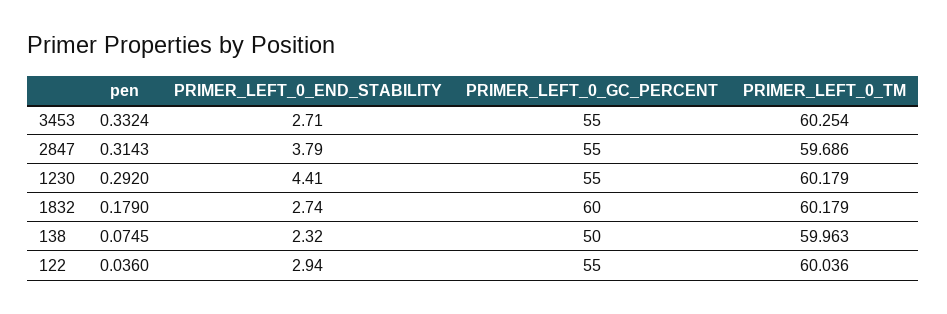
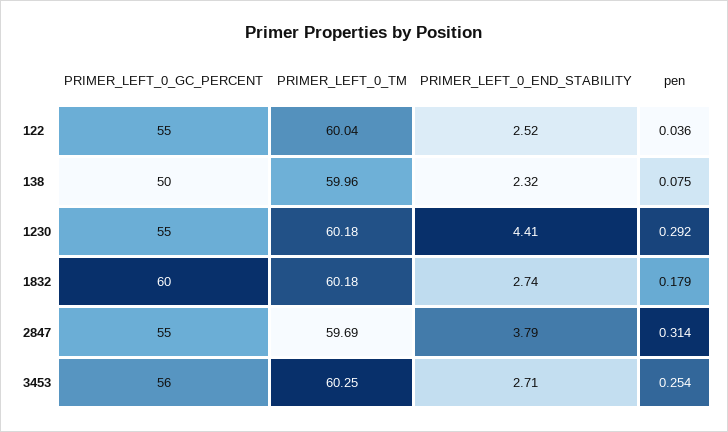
pen, 3453: 0.3324 -> 0.254
PRIMER_LEFT_0_GC_PERCENT, 3453: 55 -> 56
PRIMER_LEFT_0_END_STABILITY, 122: 2.94 -> 2.52

